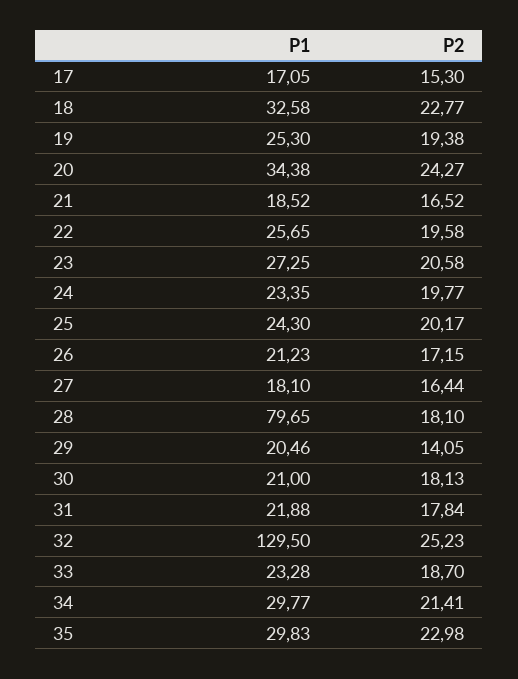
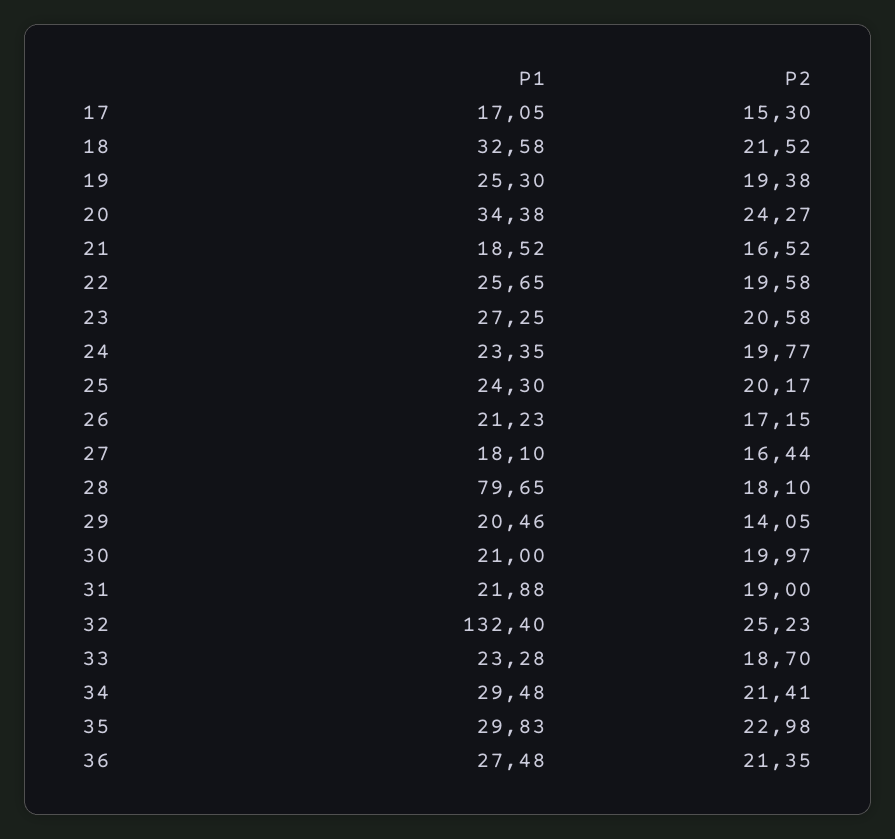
P2, 18: 22.77 -> 21.52
P2, 30: 18.13 -> 19.97
P2, 31: 17.84 -> 19
P1, 32: 129.5 -> 132.4
P1, 34: 29.77 -> 29.48
P1, 36: none -> 27.48
P2, 36: none -> 21.35

